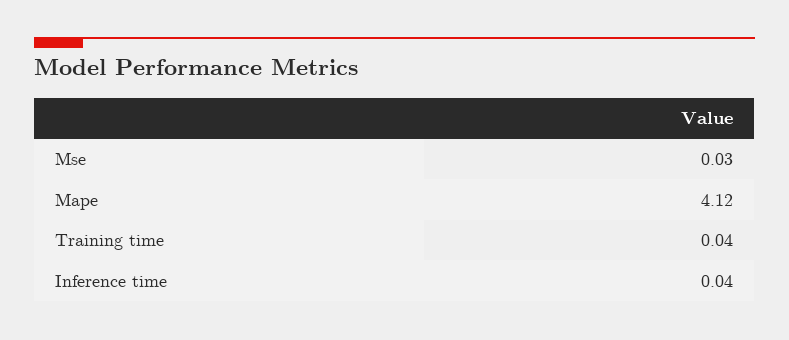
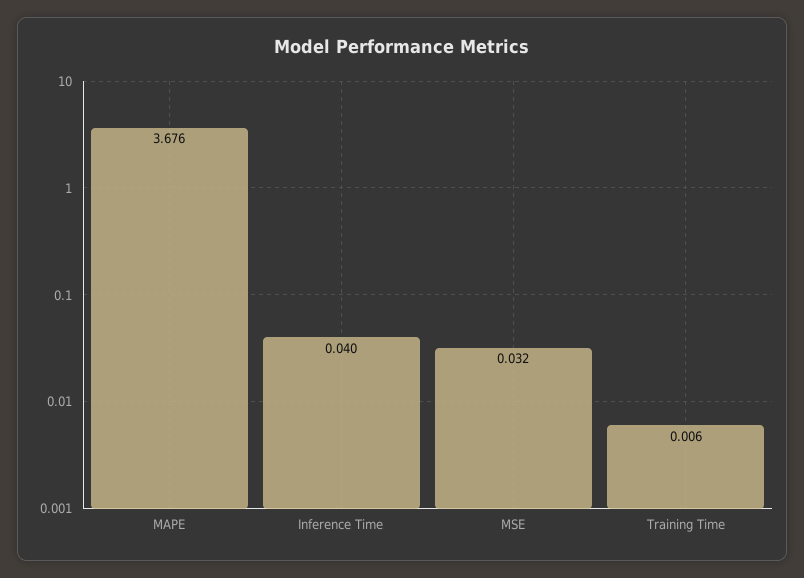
Mape: 4.12 -> 3.676
Training time: 0.04 -> 0.006

